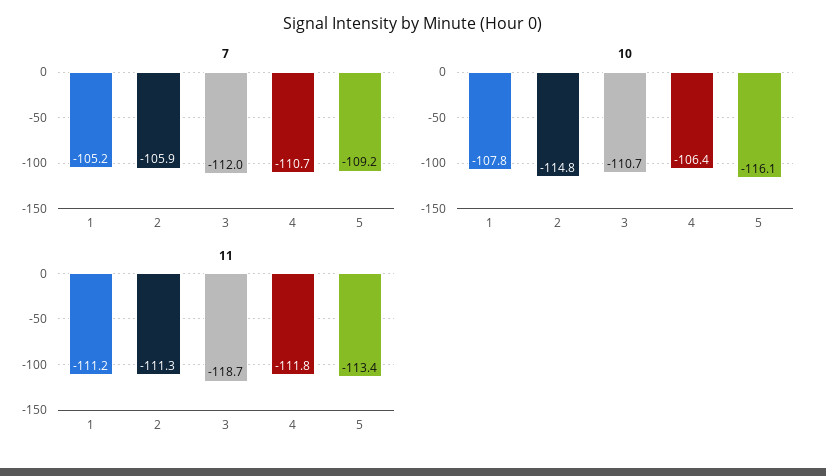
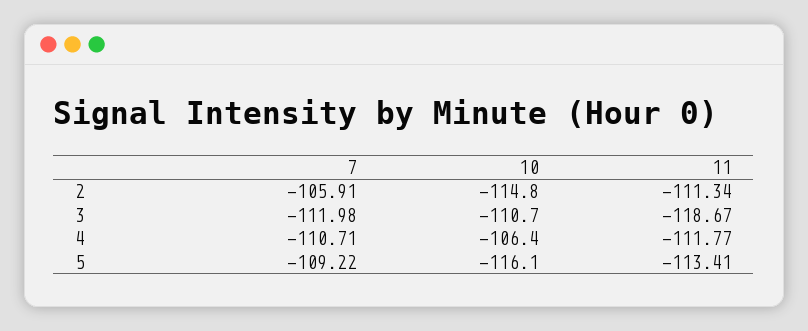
7, 1: -105.2 -> none
10, 1: -107.8 -> none
11, 1: -111.2 -> none

